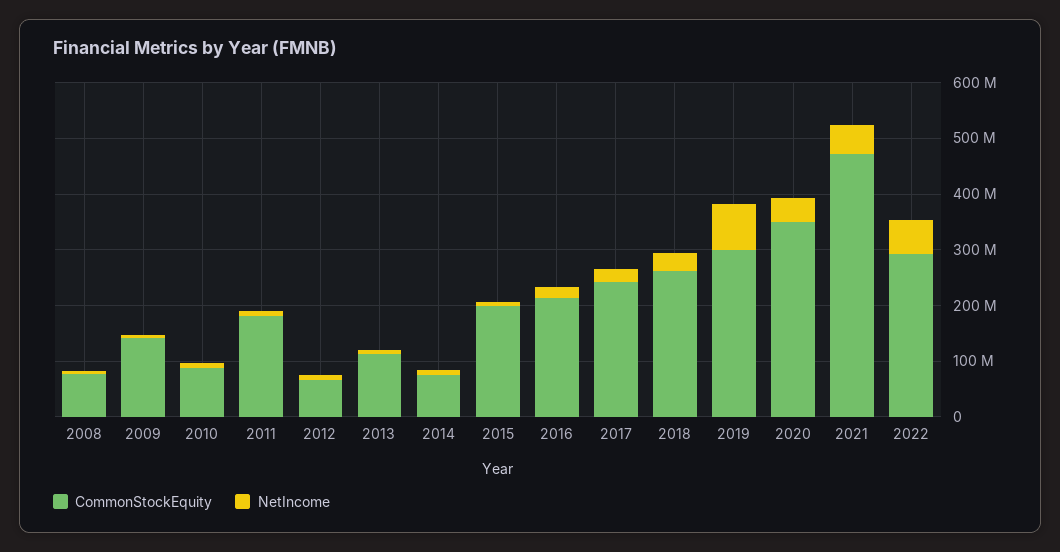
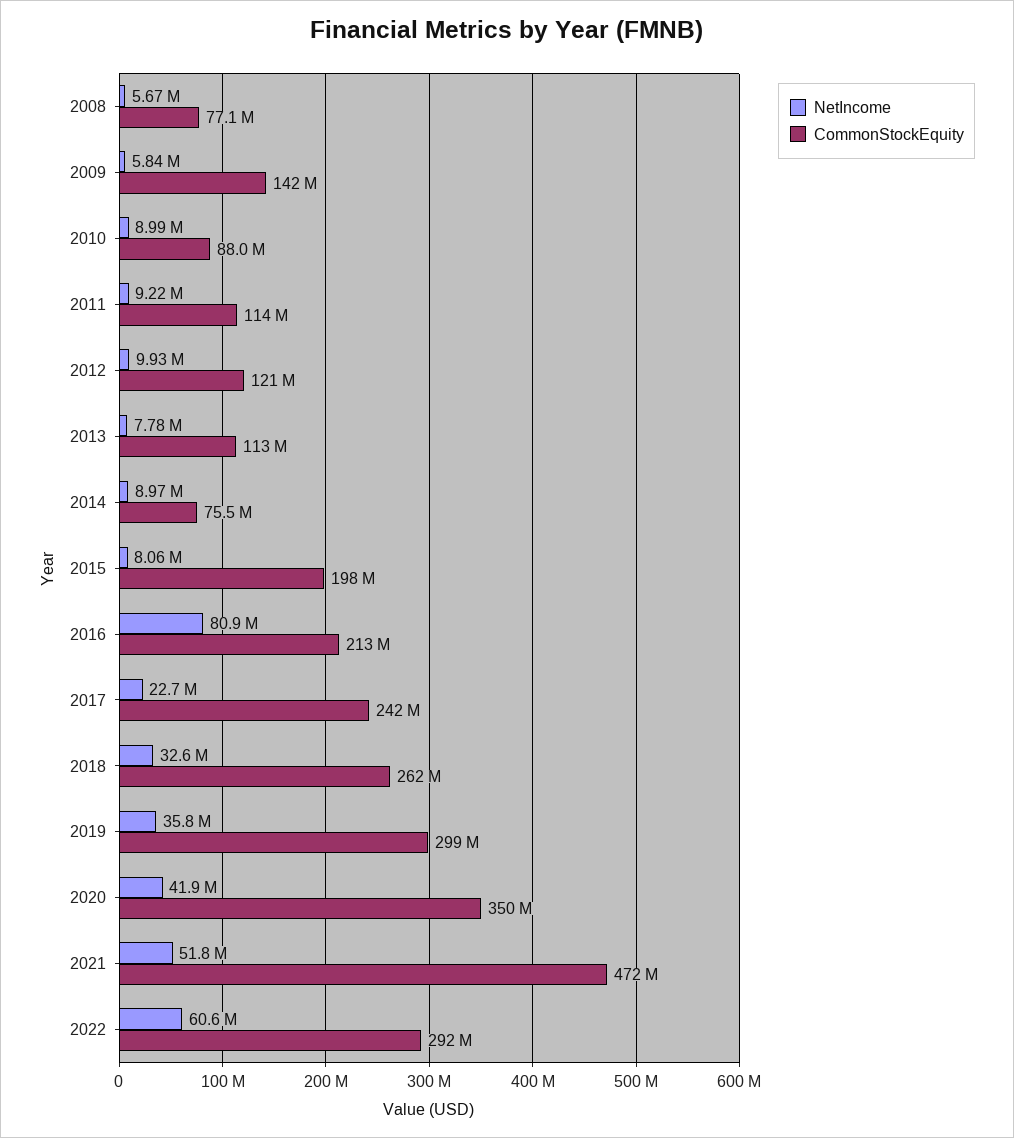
CommonStockEquity, 2011: 180000000 -> 114000000
CommonStockEquity, 2012: 60000000 -> 121000000
NetIncome, 2016: 20000000 -> 80900000
NetIncome, 2019: 80000000 -> 35800000

